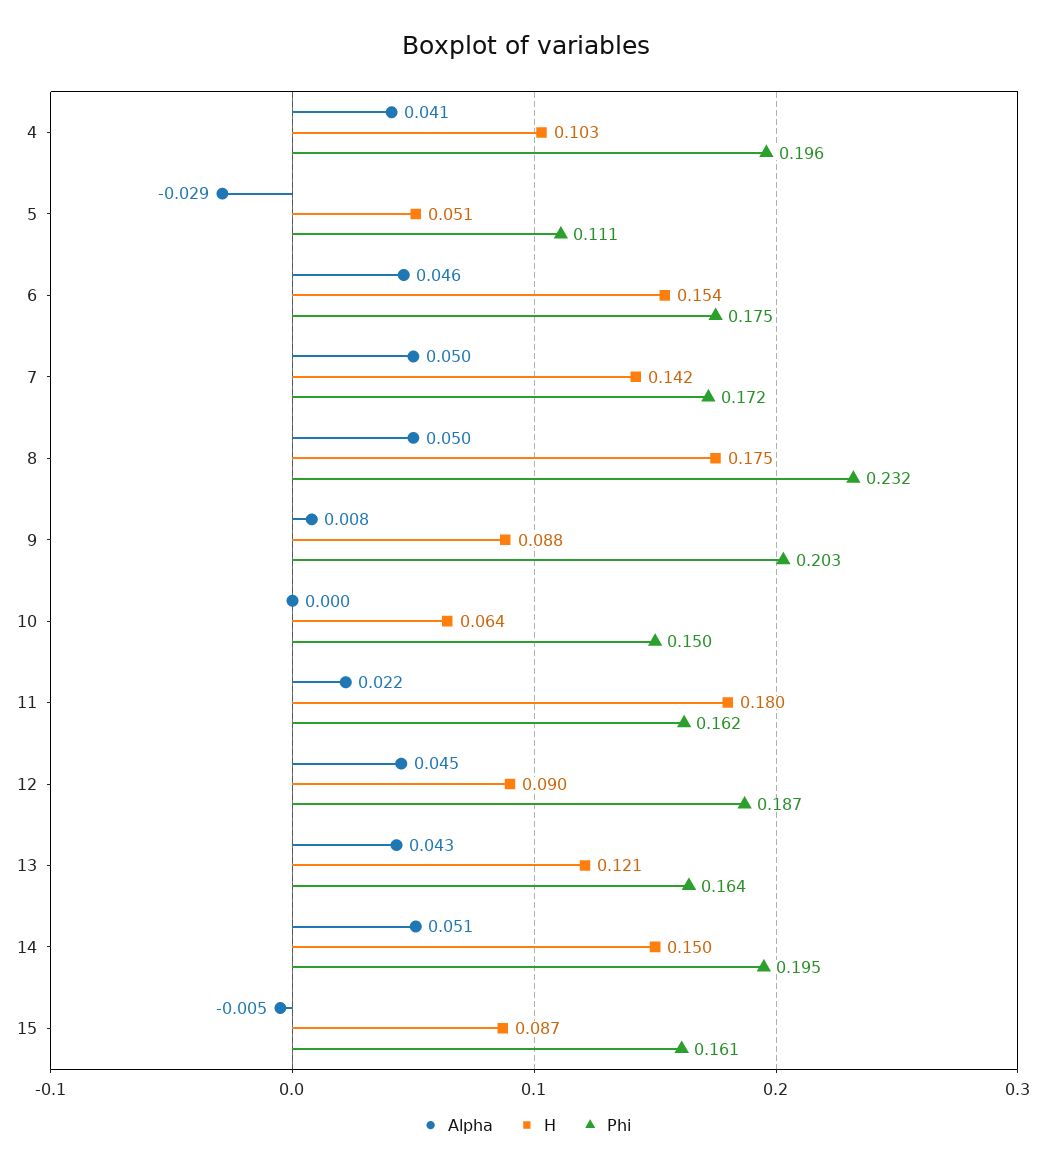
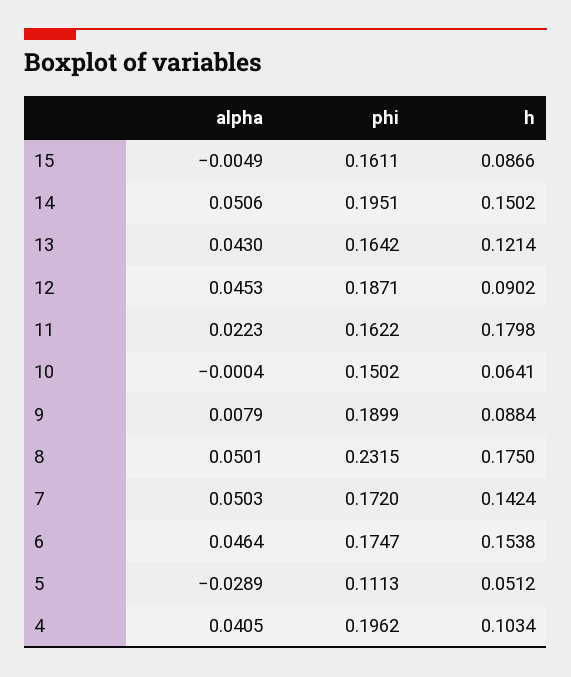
Phi, 9: 0.203 -> 0.1899

